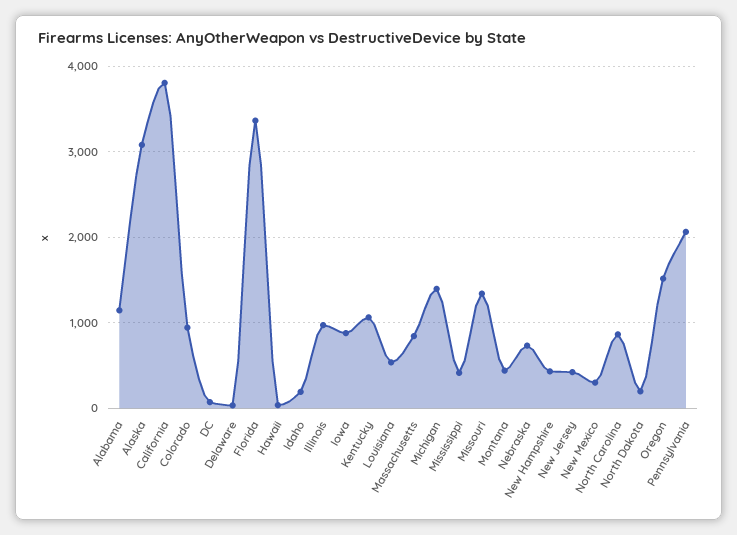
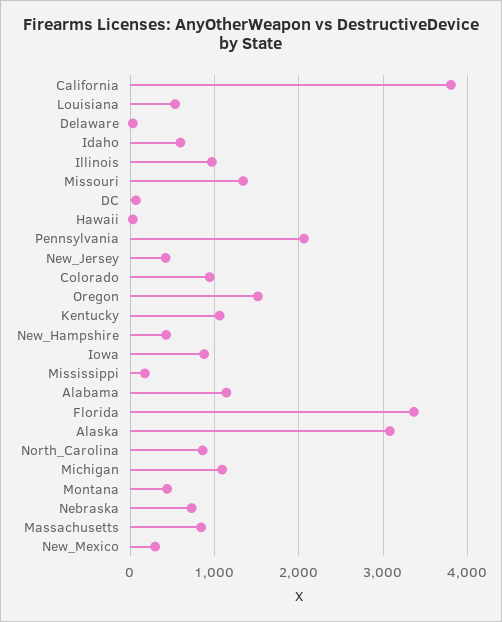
Idaho: 200 -> 600
Michigan: 1400 -> 1100
Mississippi: 400 -> 200
North Dakota: 200 -> none

